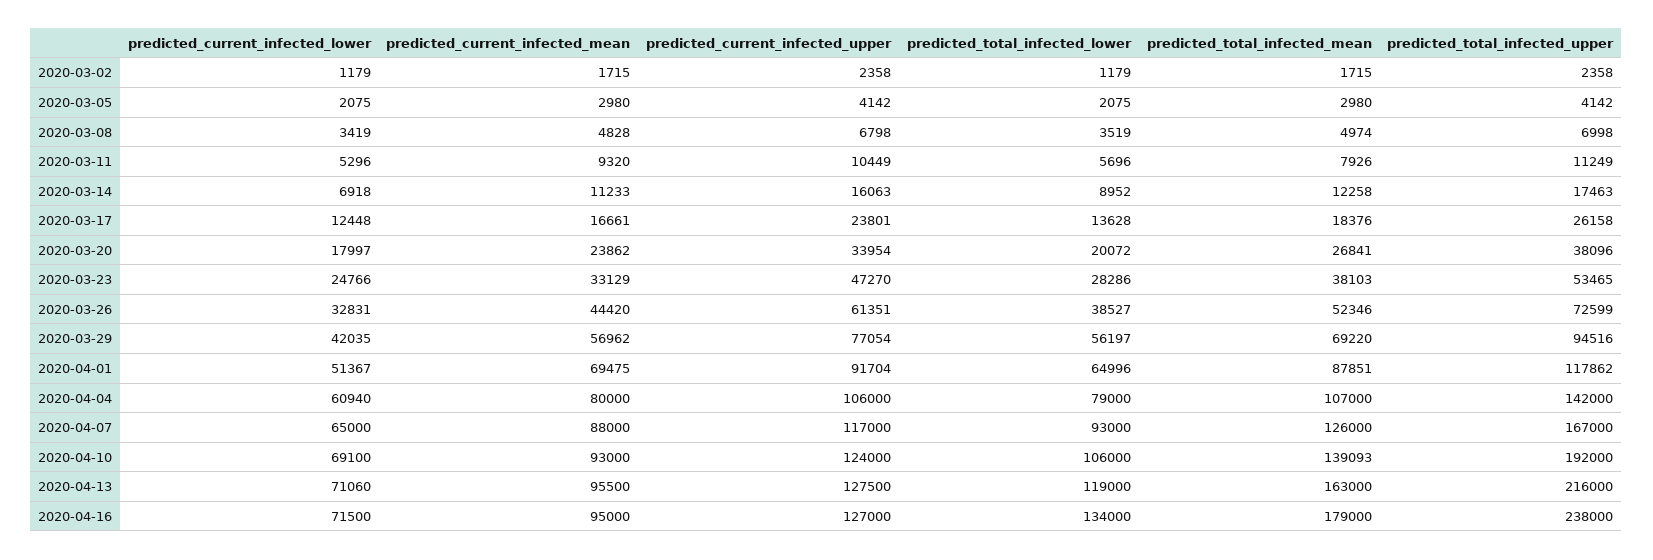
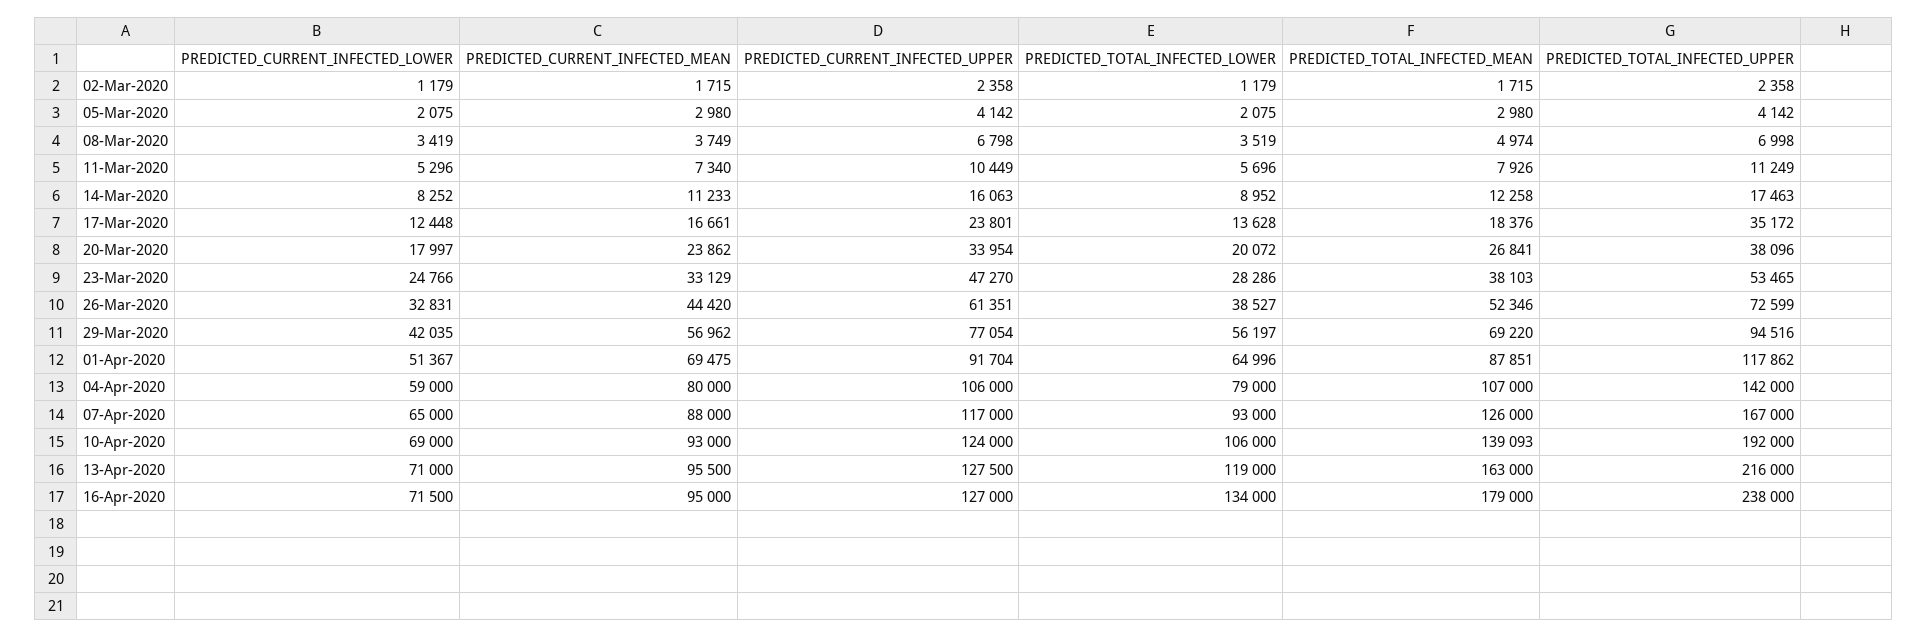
predicted_current_infected_mean, 2020-03-08: 4828 -> 3749
predicted_current_infected_mean, 2020-03-11: 9320 -> 7340
predicted_current_infected_lower, 2020-03-14: 6918 -> 8252
predicted_total_infected_upper, 2020-03-17: 26158 -> 35172
predicted_current_infected_lower, 2020-04-04: 60940 -> 59000
predicted_current_infected_lower, 2020-04-10: 69100 -> 69000
predicted_current_infected_lower, 2020-04-13: 71060 -> 71000

